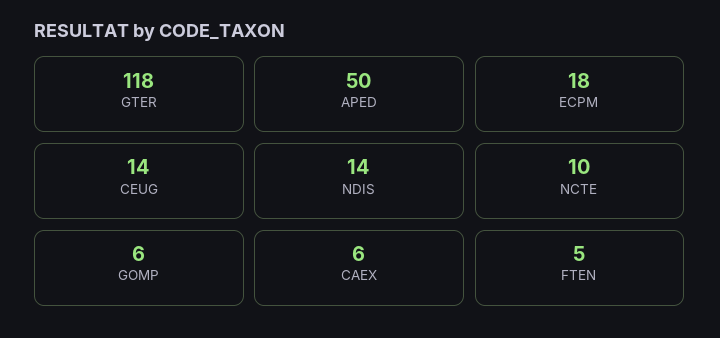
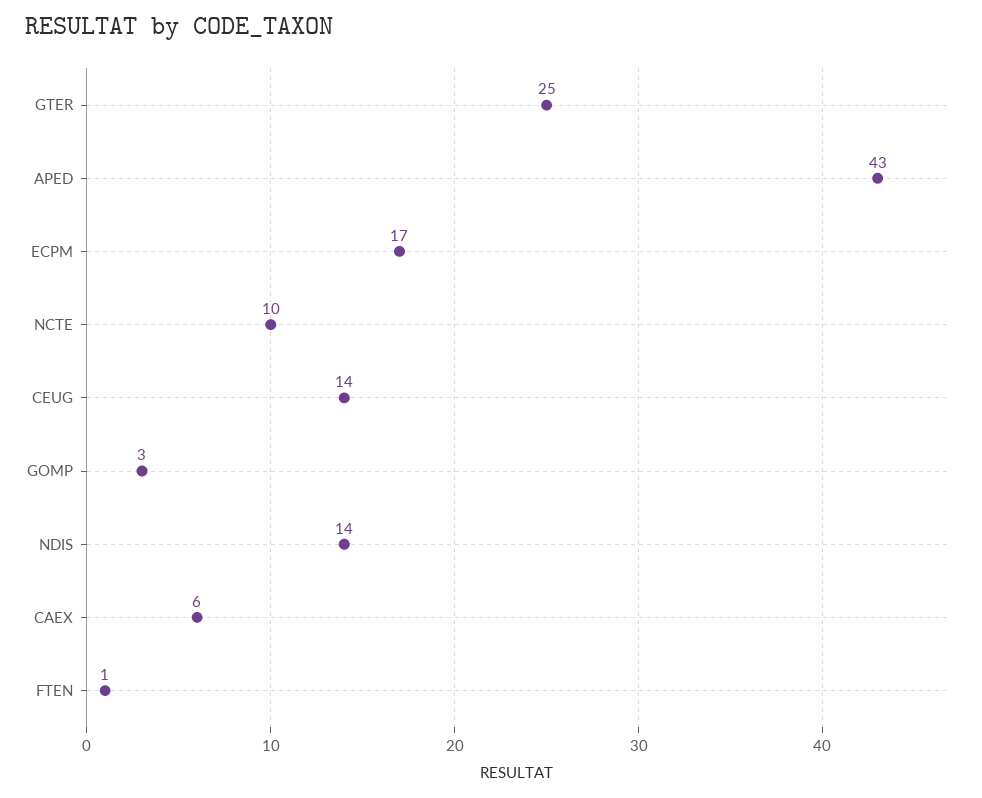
GTER: 118 -> 25
APED: 50 -> 43
ECPM: 18 -> 17
GOMP: 6 -> 3
FTEN: 5 -> 1

